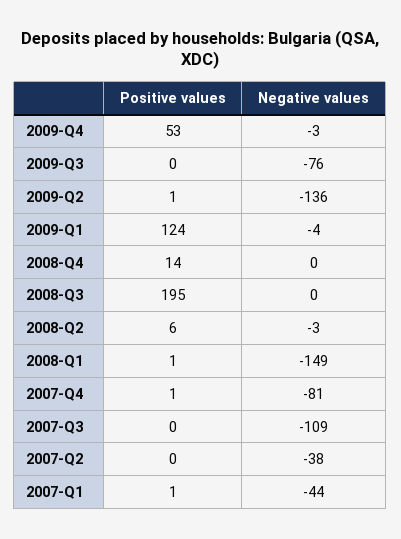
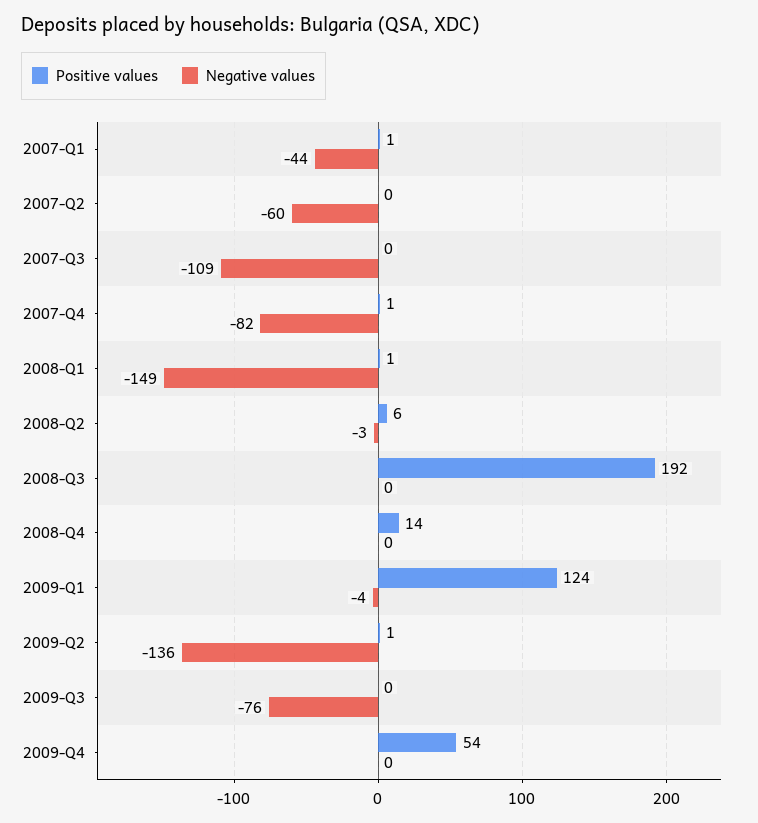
Positive values, 2009-Q4: 53 -> 54
Negative values, 2009-Q4: -3 -> 0
Positive values, 2008-Q3: 195 -> 192
Negative values, 2007-Q4: -81 -> -82
Negative values, 2007-Q2: -38 -> -60

